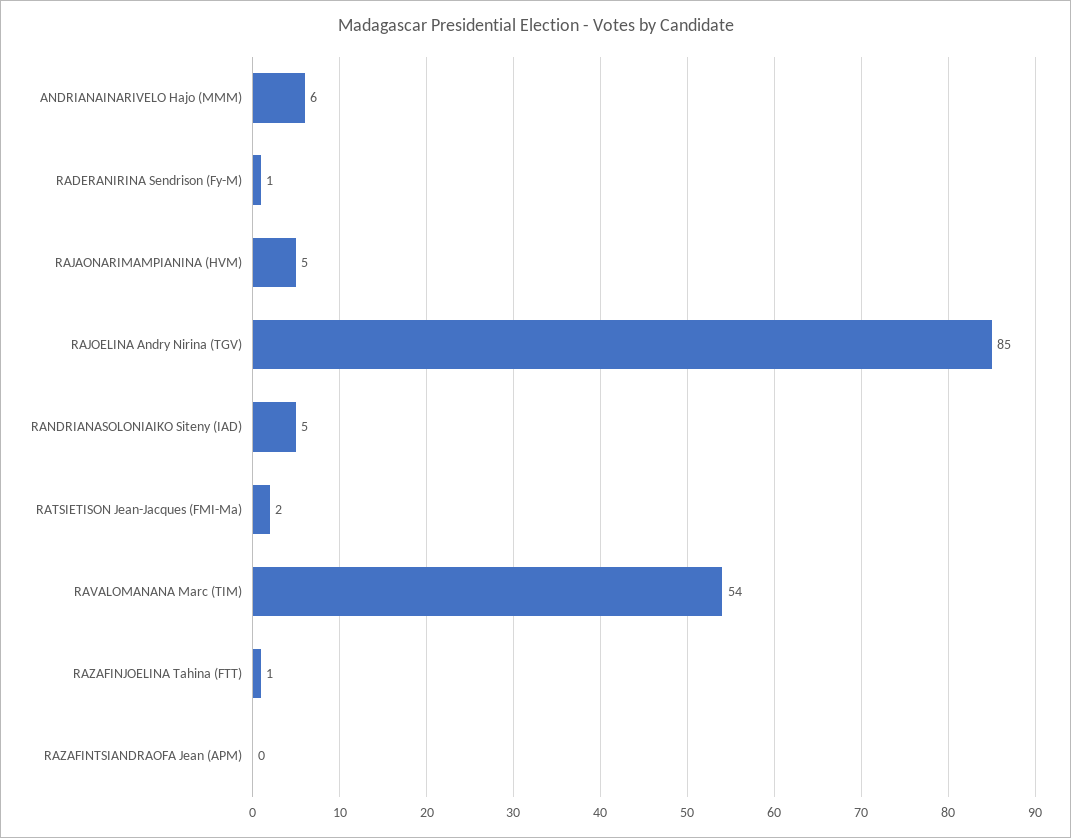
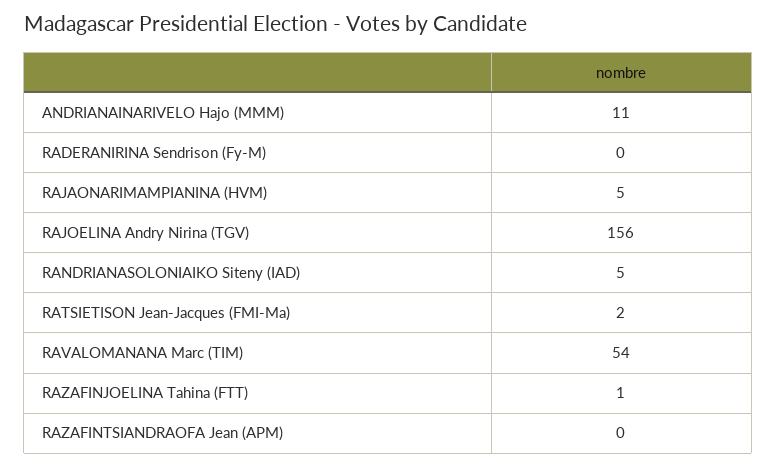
ANDRIANAINARIVELO Hajo (MMM): 6 -> 11
RADERANIRINA Sendrison (Fy-M): 1 -> 0
RAJOELINA Andry Nirina (TGV): 85 -> 156

